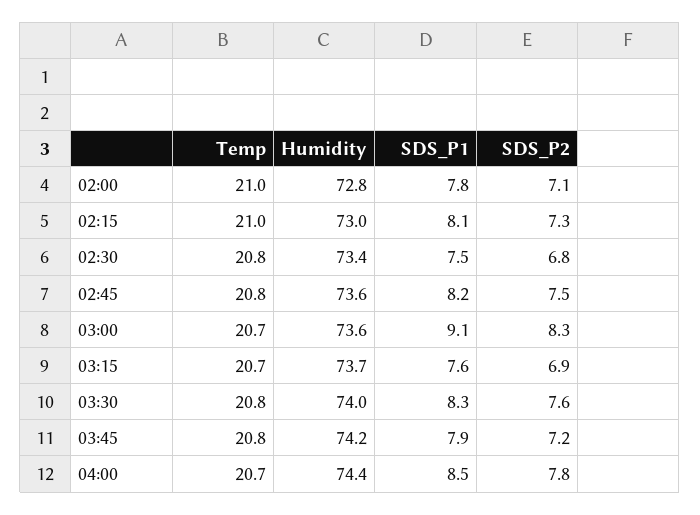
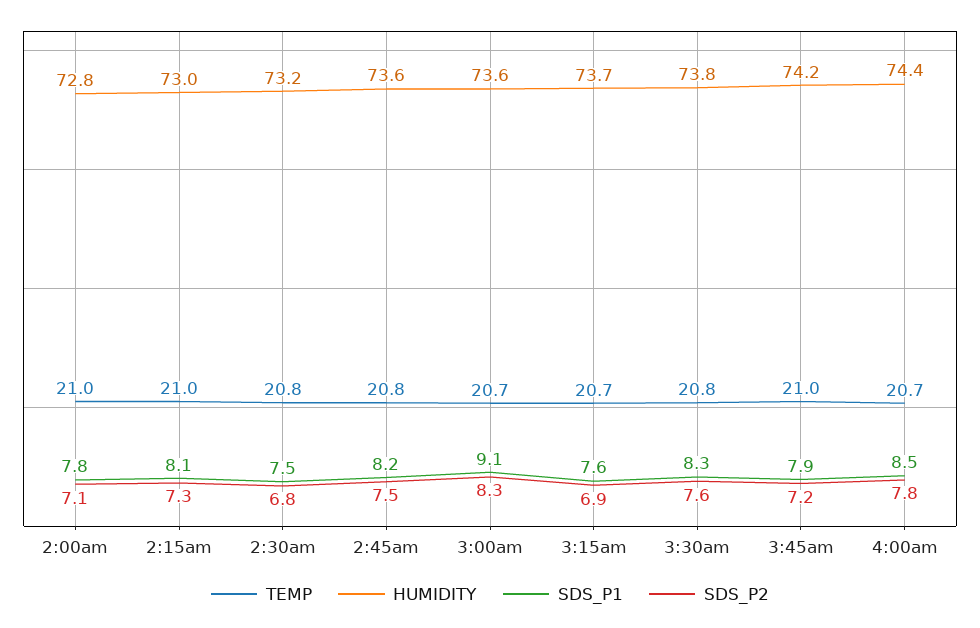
Humidity, 02:30: 73.4 -> 73.2
Humidity, 03:30: 74 -> 73.8
Temp, 03:45: 20.8 -> 21

